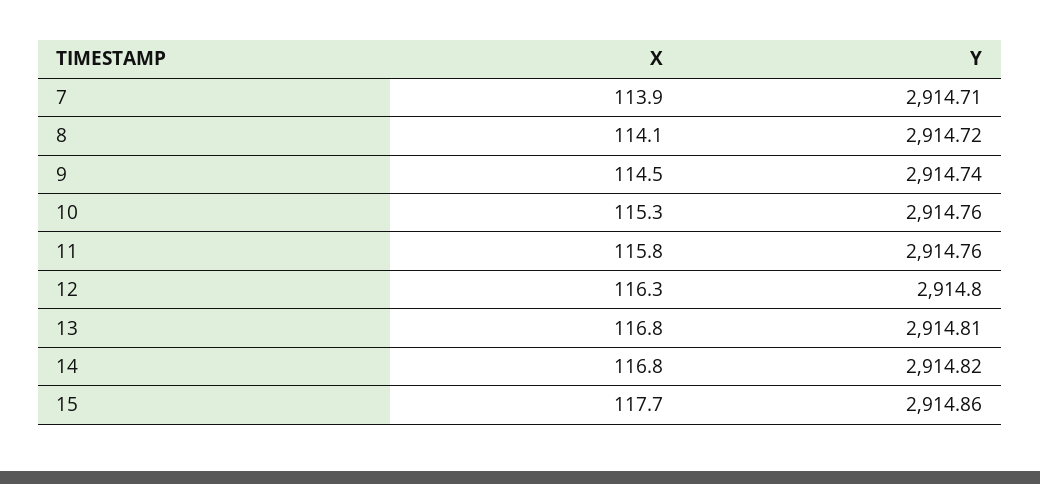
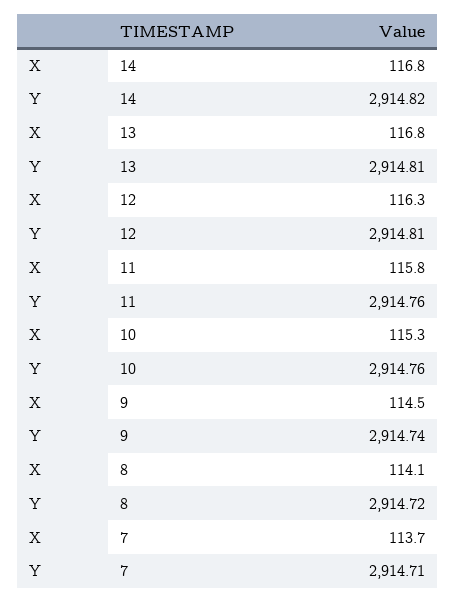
X, 7: 113.9 -> 113.7
Y, 12: 2914.8 -> 2914.81
X, 15: 117.7 -> none
Y, 15: 2914.86 -> none

